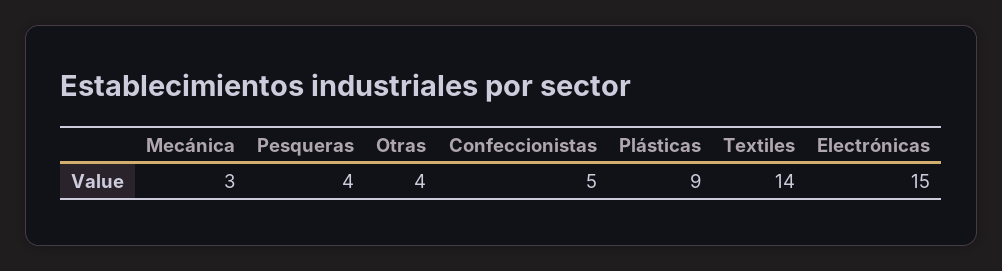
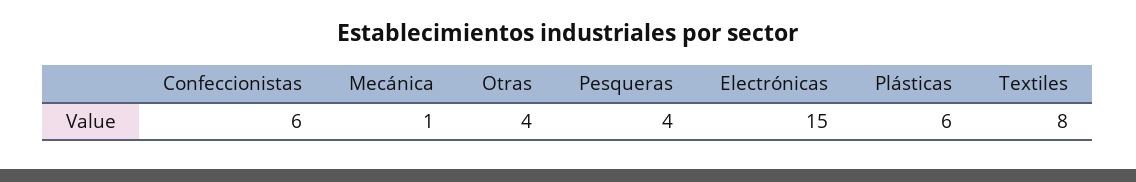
Mecánica: 3 -> 1
Confeccionistas: 5 -> 6
Plásticas: 9 -> 6
Textiles: 14 -> 8

